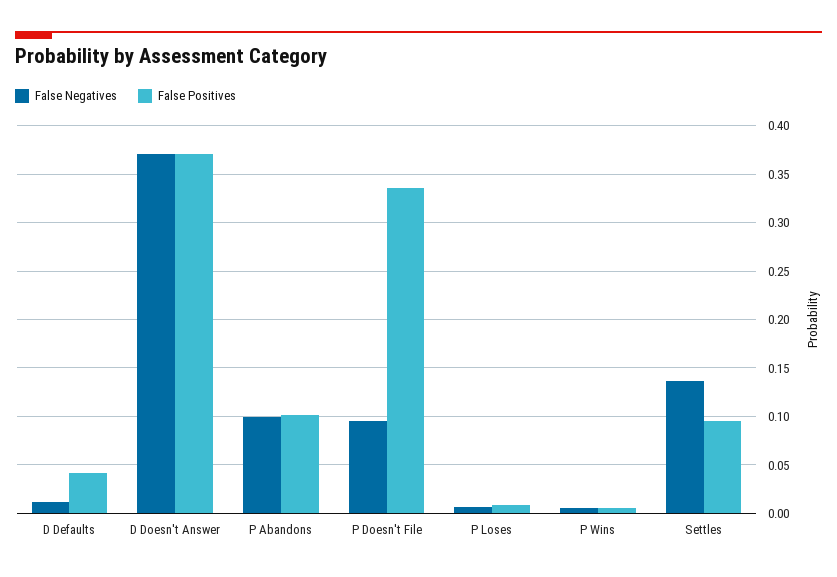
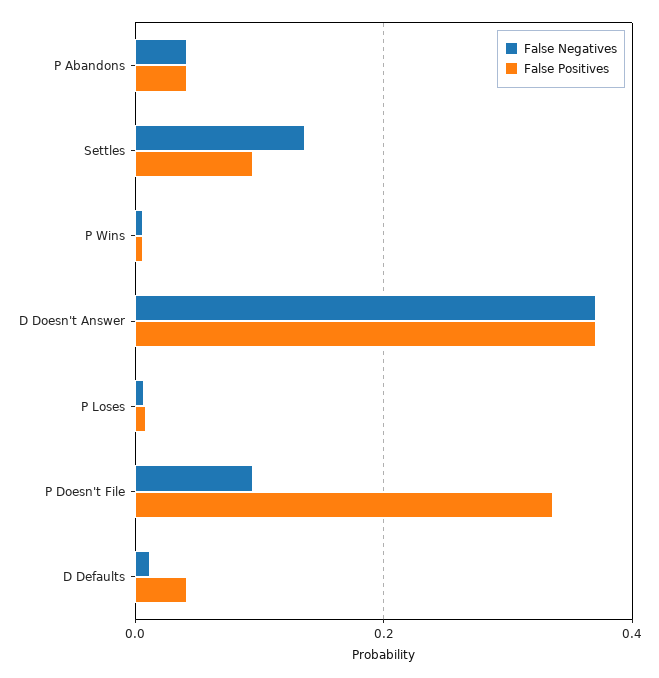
False Negatives, P Abandons: 0.1 -> 0.04
False Positives, P Abandons: 0.1 -> 0.04

